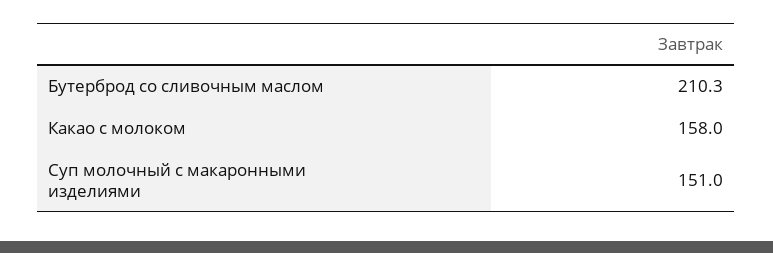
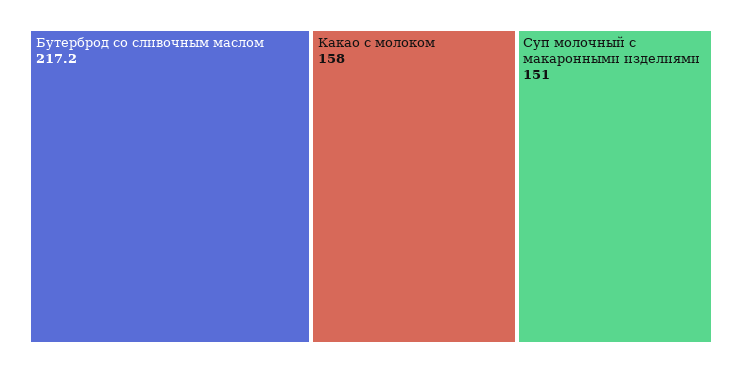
Бутерброд со сливочным маслом: 210.3 -> 217.2

